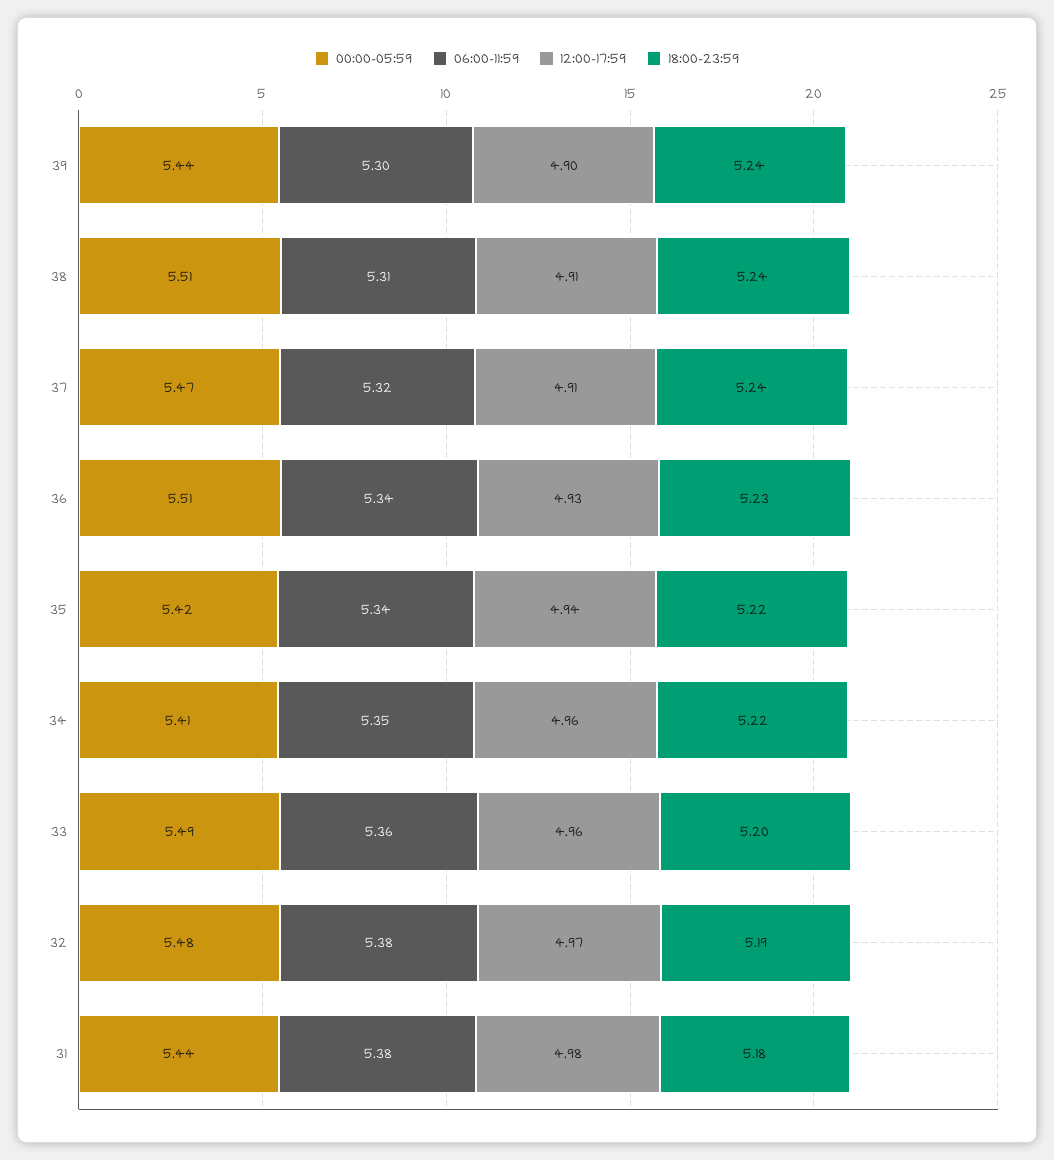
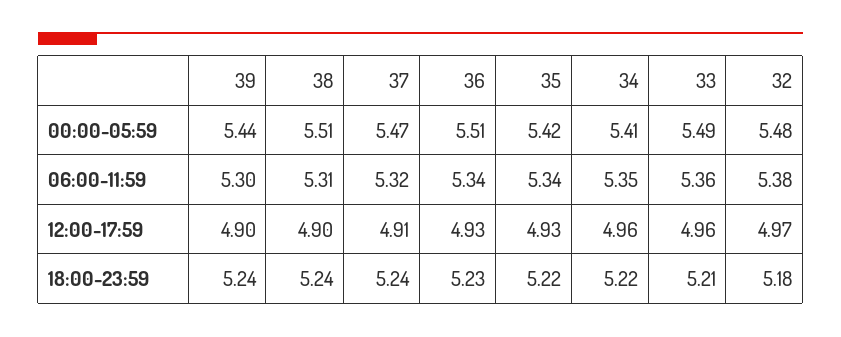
12:00-17:59, 38: 4.91 -> 4.9
12:00-17:59, 35: 4.94 -> 4.93
18:00-23:59, 33: 5.2 -> 5.21
18:00-23:59, 32: 5.19 -> 5.18
00:00-05:59, 31: 5.44 -> none
06:00-11:59, 31: 5.38 -> none
12:00-17:59, 31: 4.98 -> none
18:00-23:59, 31: 5.18 -> none

